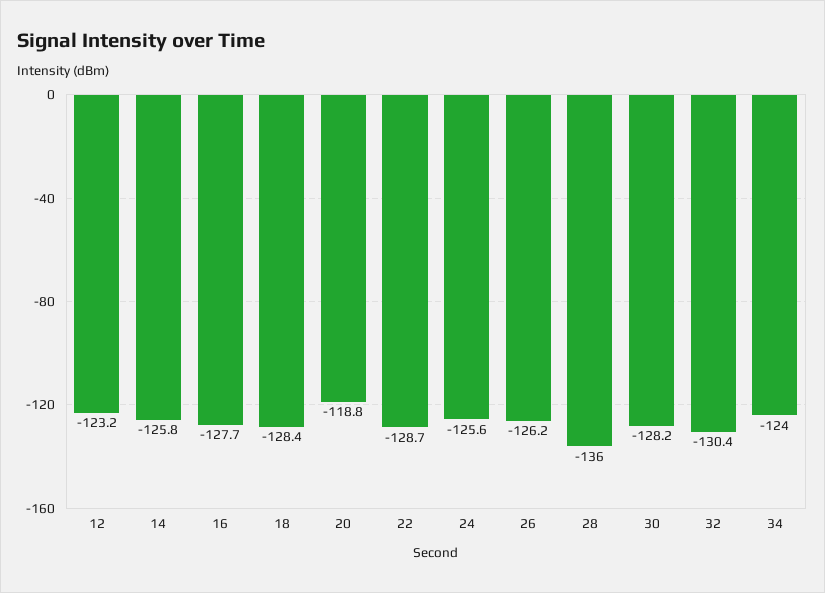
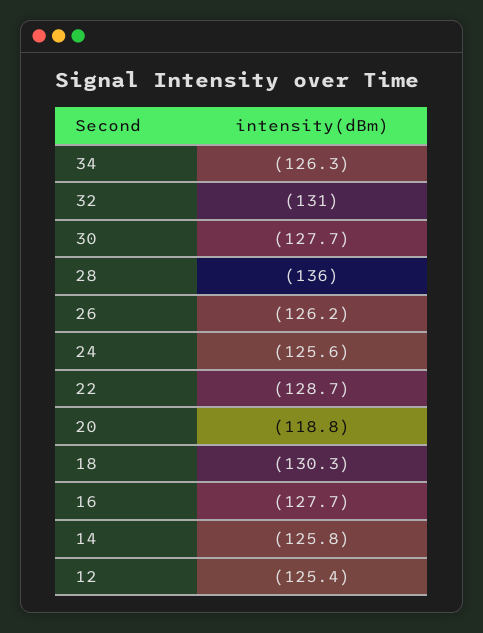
12: -123.2 -> -125.4
18: -128.4 -> -130.3
30: -128.2 -> -127.7
32: -130.4 -> -131
34: -124 -> -126.3

